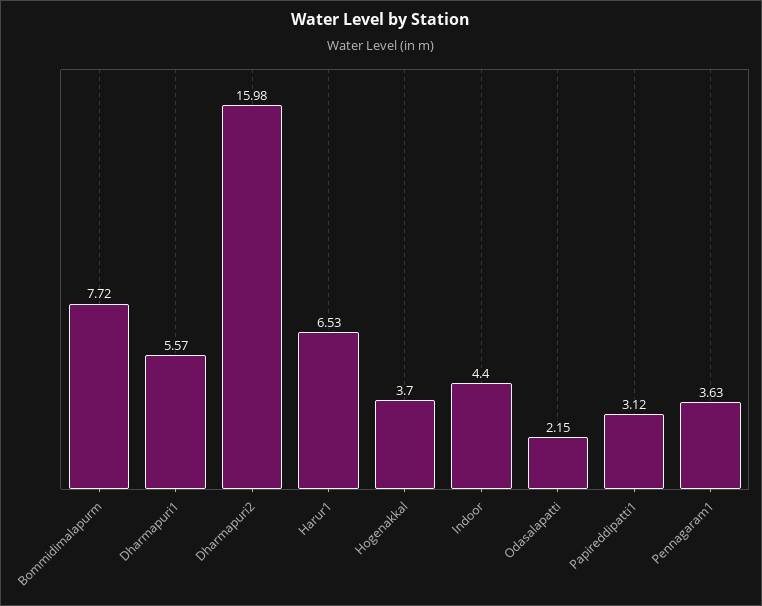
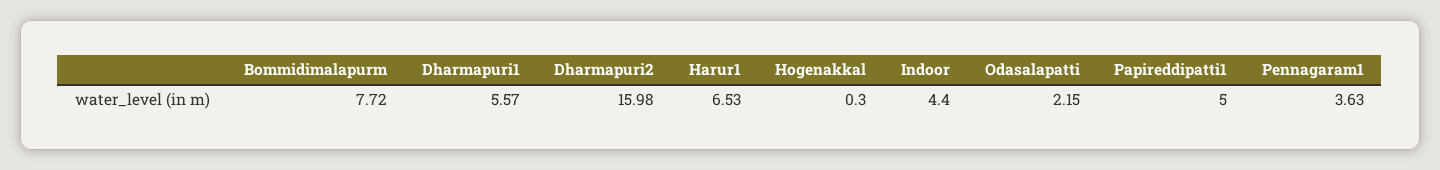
Hogenakkal: 3.7 -> 0.3
Papireddipatti1: 3.12 -> 5

